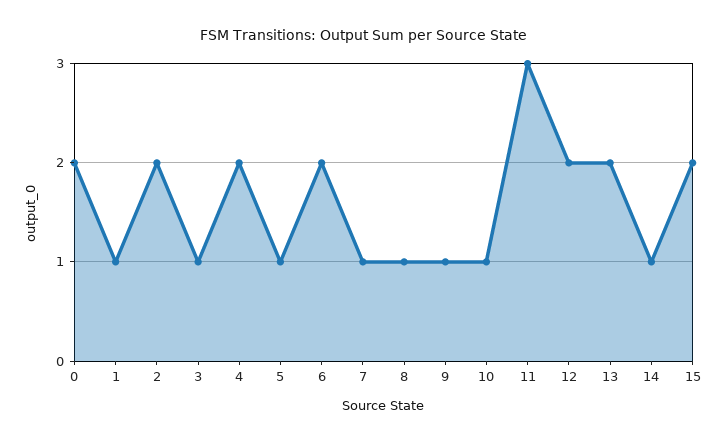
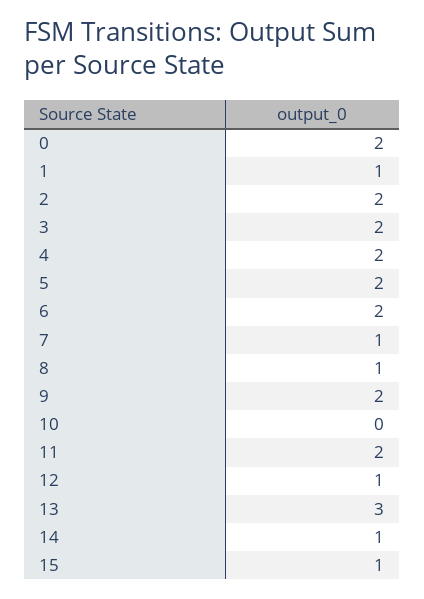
3: 1 -> 2
5: 1 -> 2
9: 1 -> 2
10: 1 -> 0
11: 3 -> 2
12: 2 -> 1
13: 2 -> 3
15: 2 -> 1

